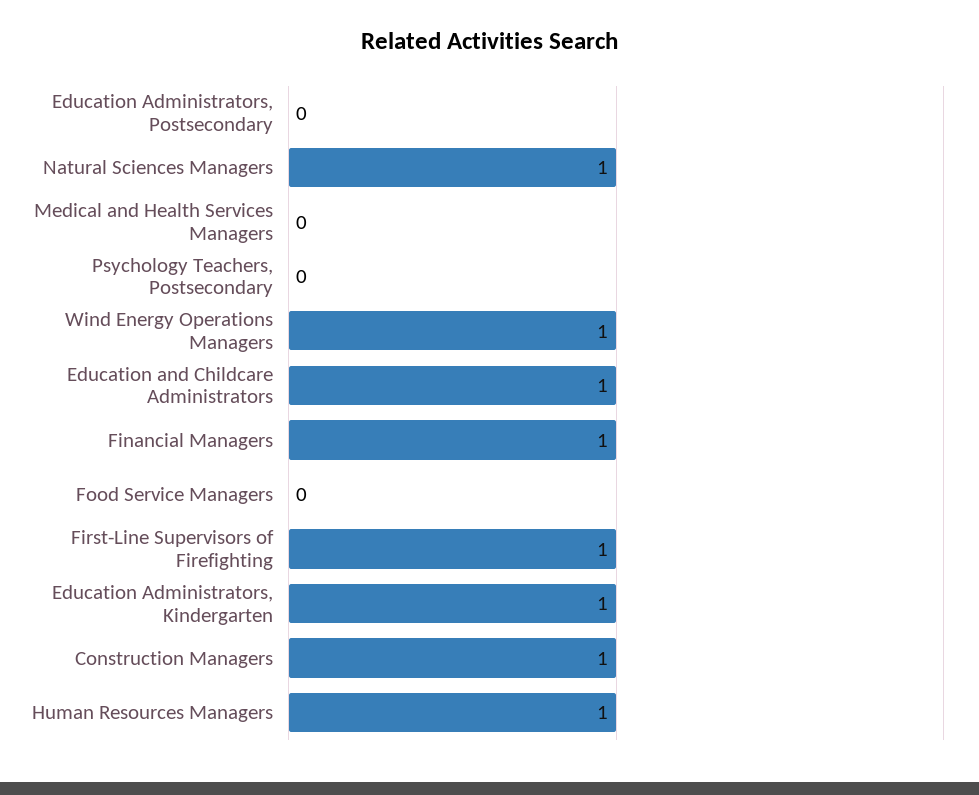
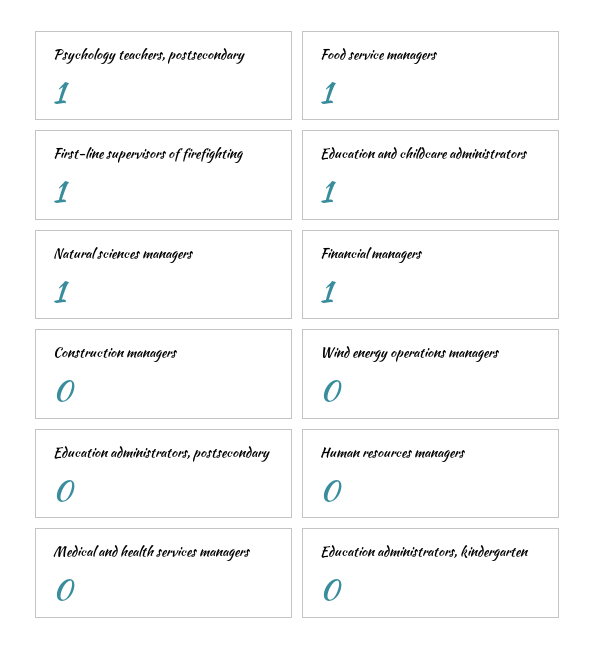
Psychology Teachers, Postsecondary: 0 -> 1
Wind Energy Operations Managers: 1 -> 0
Food Service Managers: 0 -> 1
Education Administrators, Kindergarten: 1 -> 0
Construction Managers: 1 -> 0
Human Resources Managers: 1 -> 0

